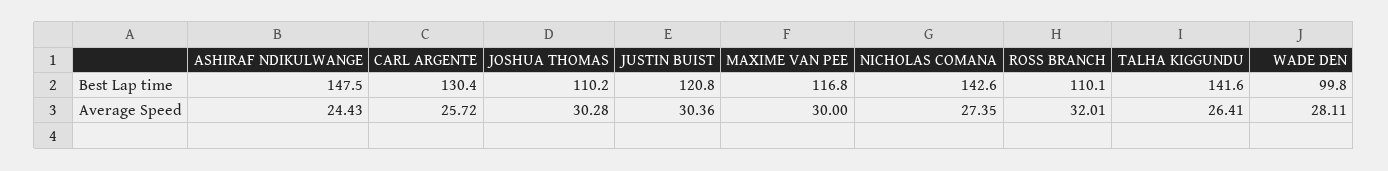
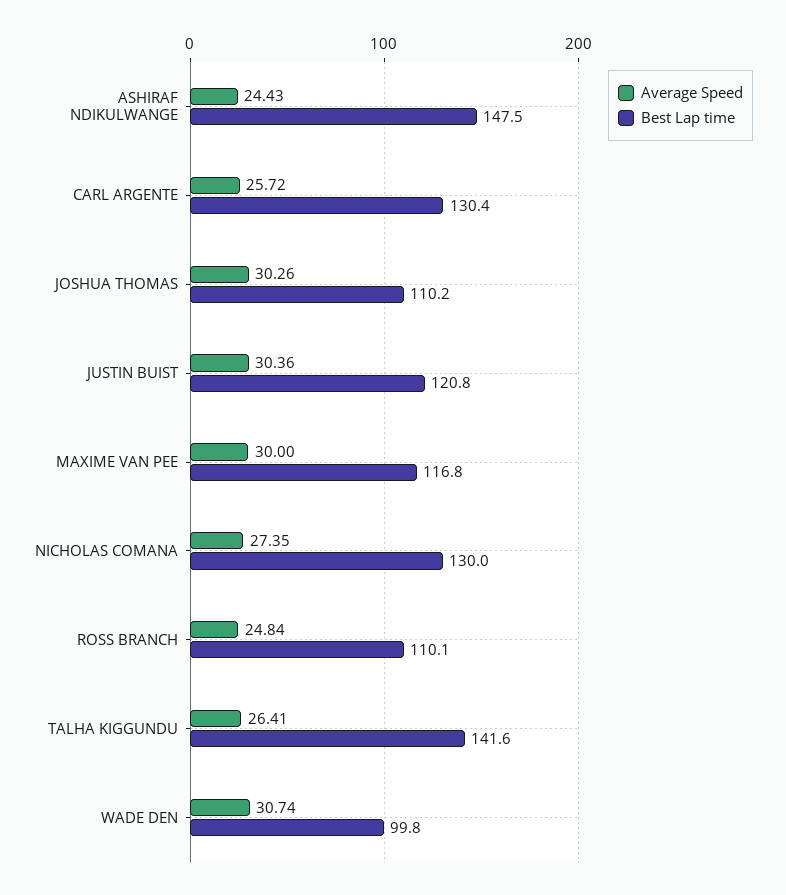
Best Lap time, NICHOLAS COMANA: 142.6 -> 130
Average Speed, JOSHUA THOMAS: 30.28 -> 30.26
Average Speed, ROSS BRANCH: 32.01 -> 24.84
Average Speed, WADE DEN: 28.11 -> 30.74

